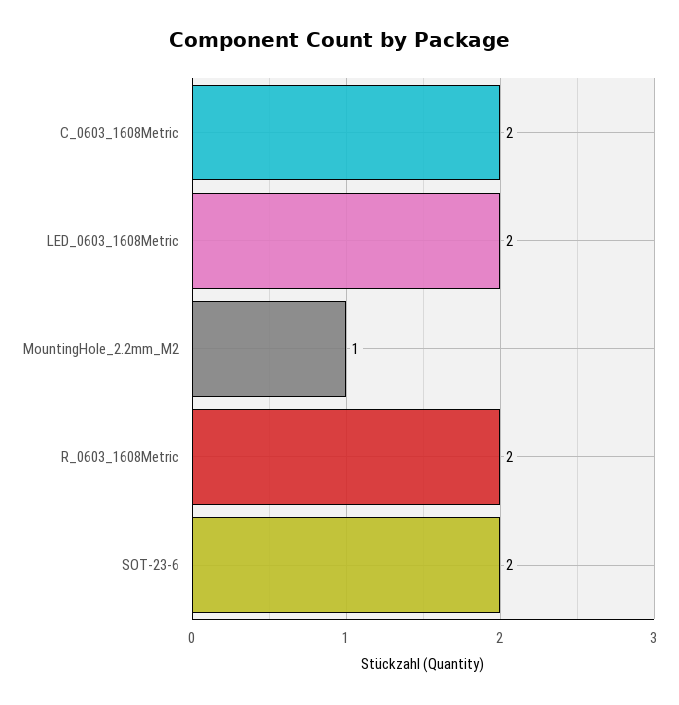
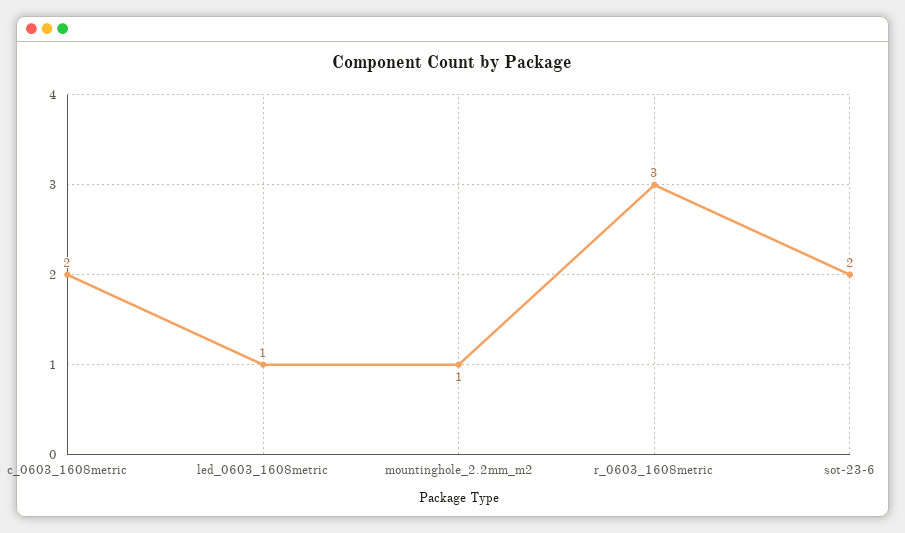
LED_0603_1608Metric: 2 -> 1
R_0603_1608Metric: 2 -> 3

